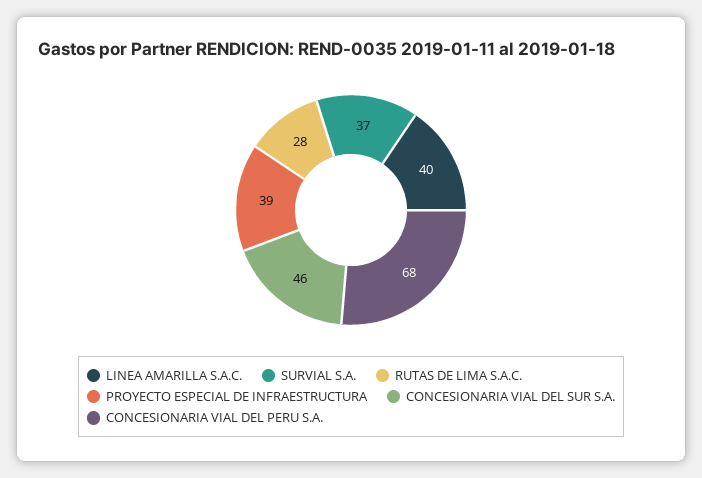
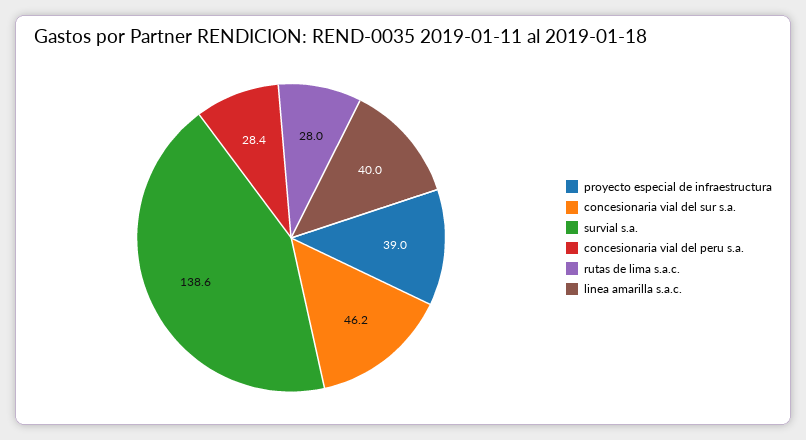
SURVIAL S.A.: 37 -> 138.6
CONCESIONARIA VIAL DEL PERU S.A.: 68 -> 28.4

